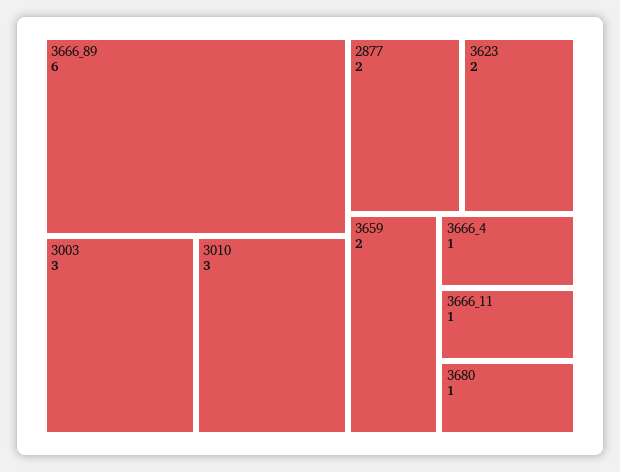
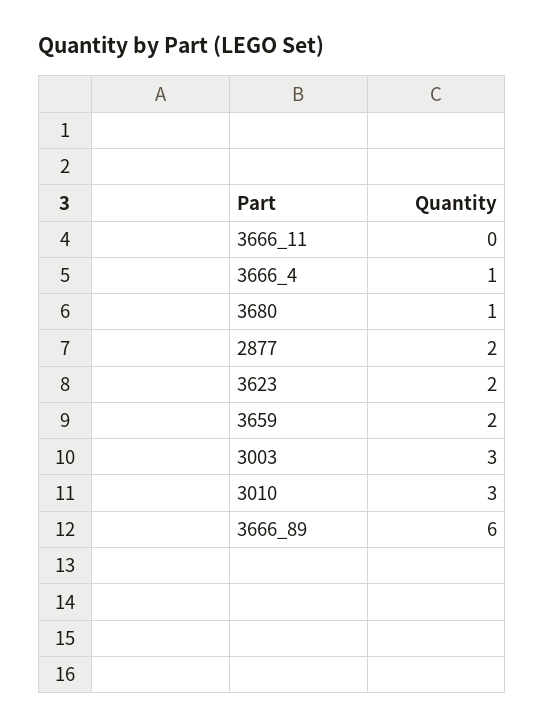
3666_11: 1 -> 0

